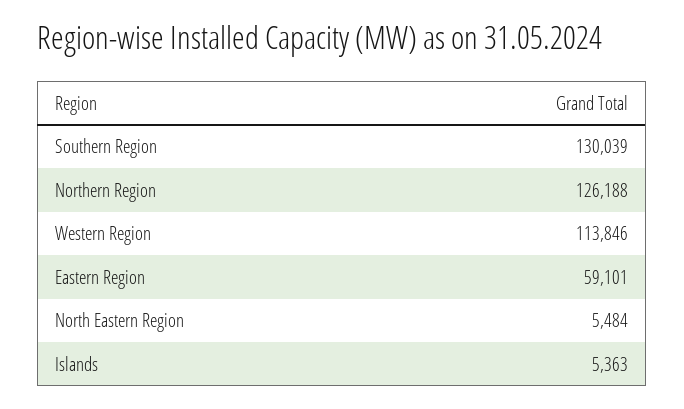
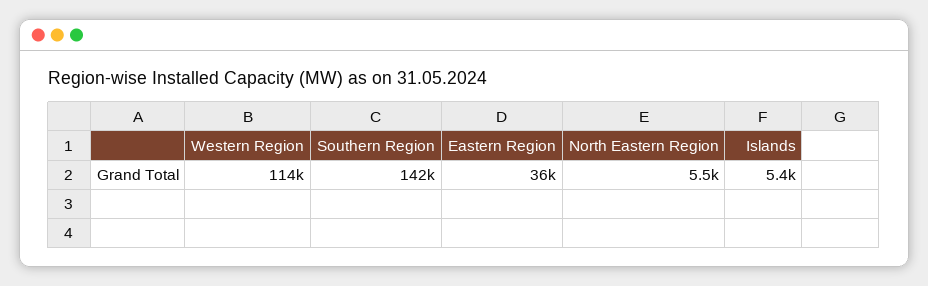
Southern Region: 130039 -> 142000
Northern Region: 126188 -> none
Eastern Region: 59101 -> 36000

